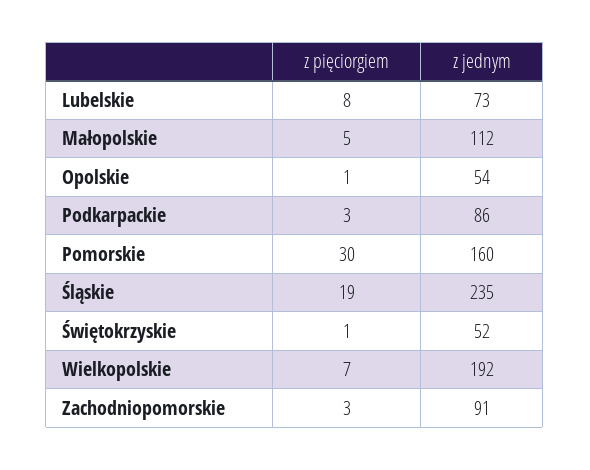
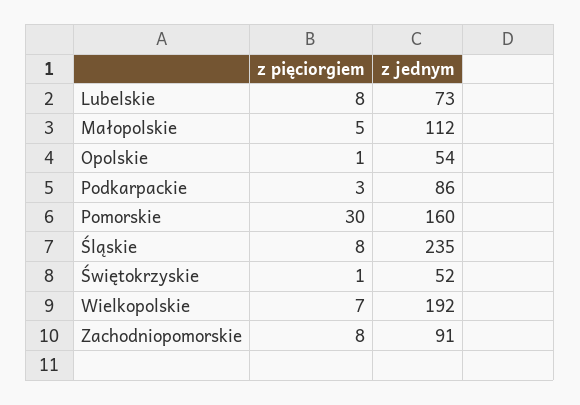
z pięciorgiem, Śląskie: 19 -> 8
z pięciorgiem, Zachodniopomorskie: 3 -> 8

